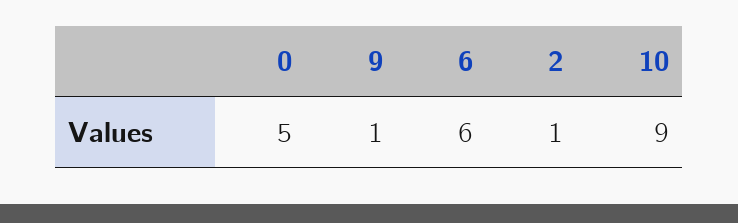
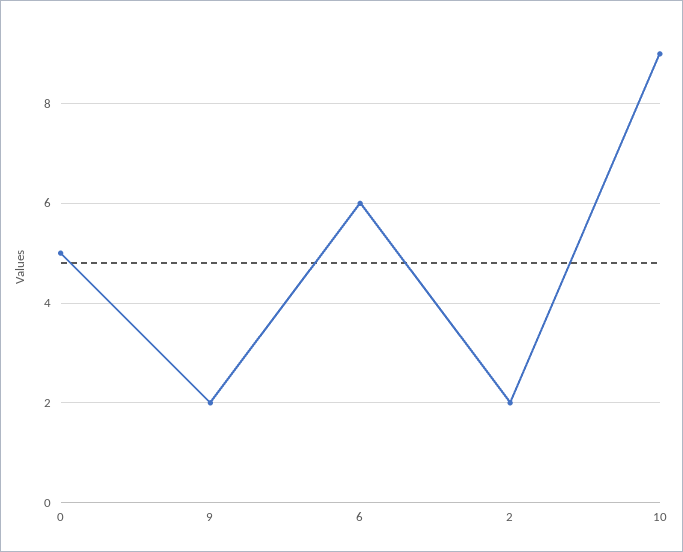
9: 1 -> 2
2: 1 -> 2

